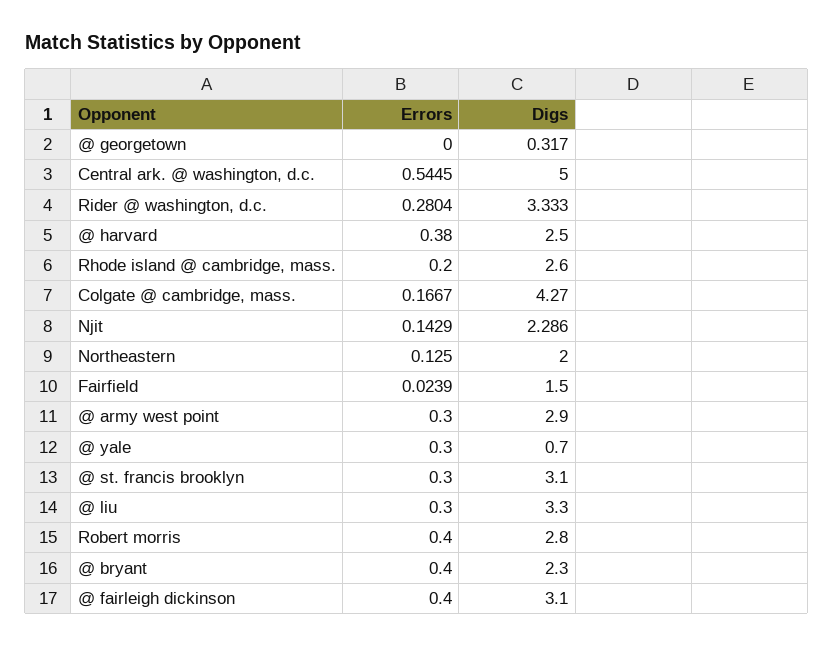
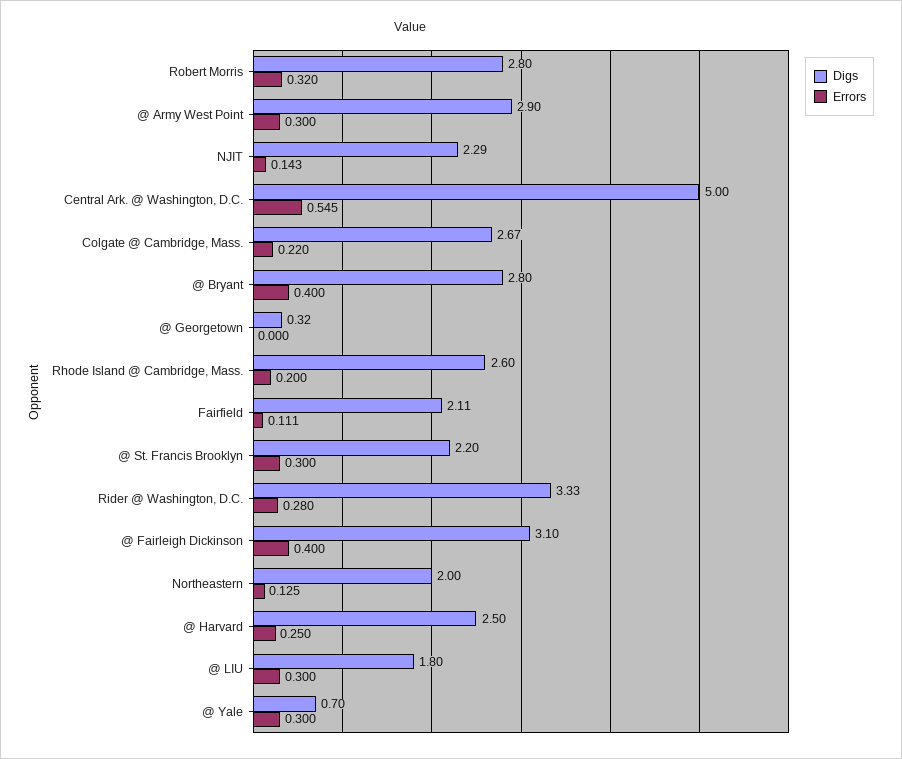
Errors, @ harvard: 0.38 -> 0.25
Errors, Colgate @ cambridge, mass.: 0.1667 -> 0.22
Digs, Colgate @ cambridge, mass.: 4.27 -> 2.67
Errors, Fairfield: 0.0239 -> 0.111
Digs, Fairfield: 1.5 -> 2.11
Digs, @ st. francis brooklyn: 3.1 -> 2.2
Digs, @ liu: 3.3 -> 1.8
Errors, Robert morris: 0.4 -> 0.32
Digs, @ bryant: 2.3 -> 2.8

